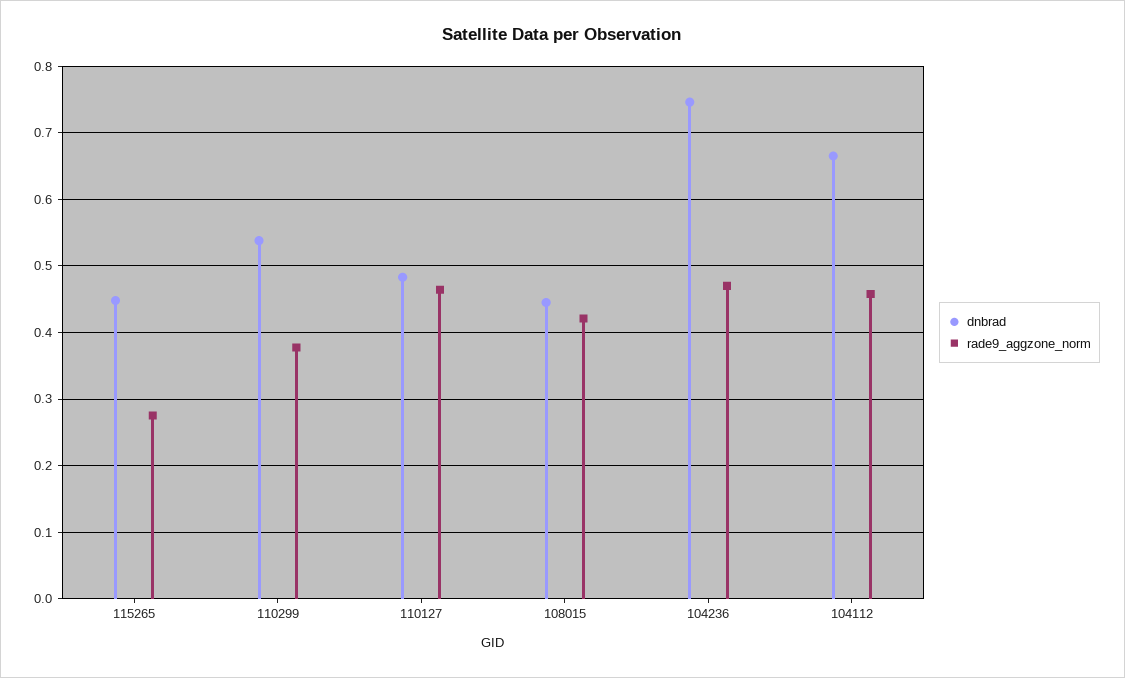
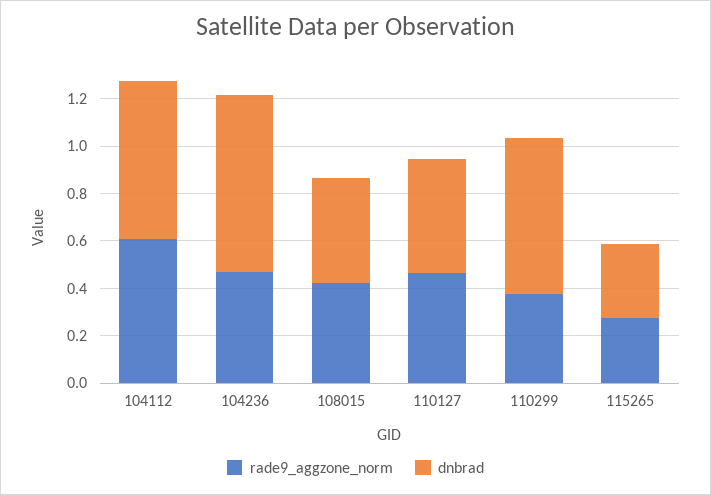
dnbrad, 115265: 0.45 -> 0.3
dnbrad, 110299: 0.54 -> 0.65
rade9_aggzone_norm, 104112: 0.46 -> 0.6

